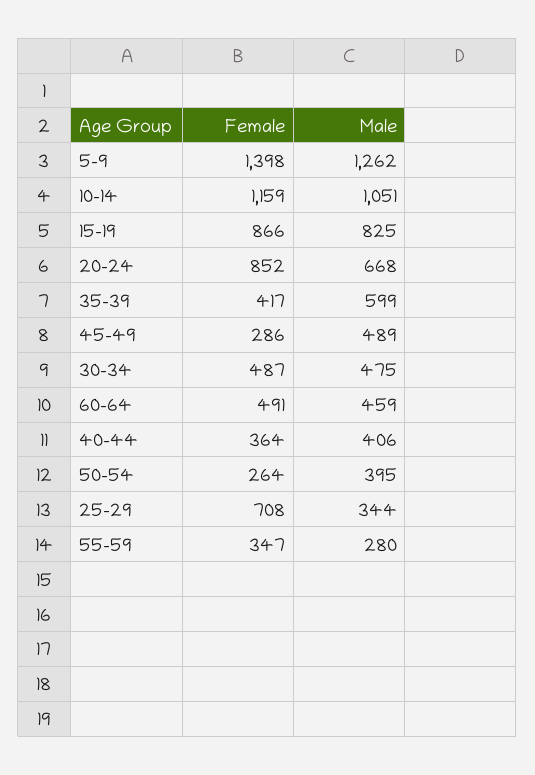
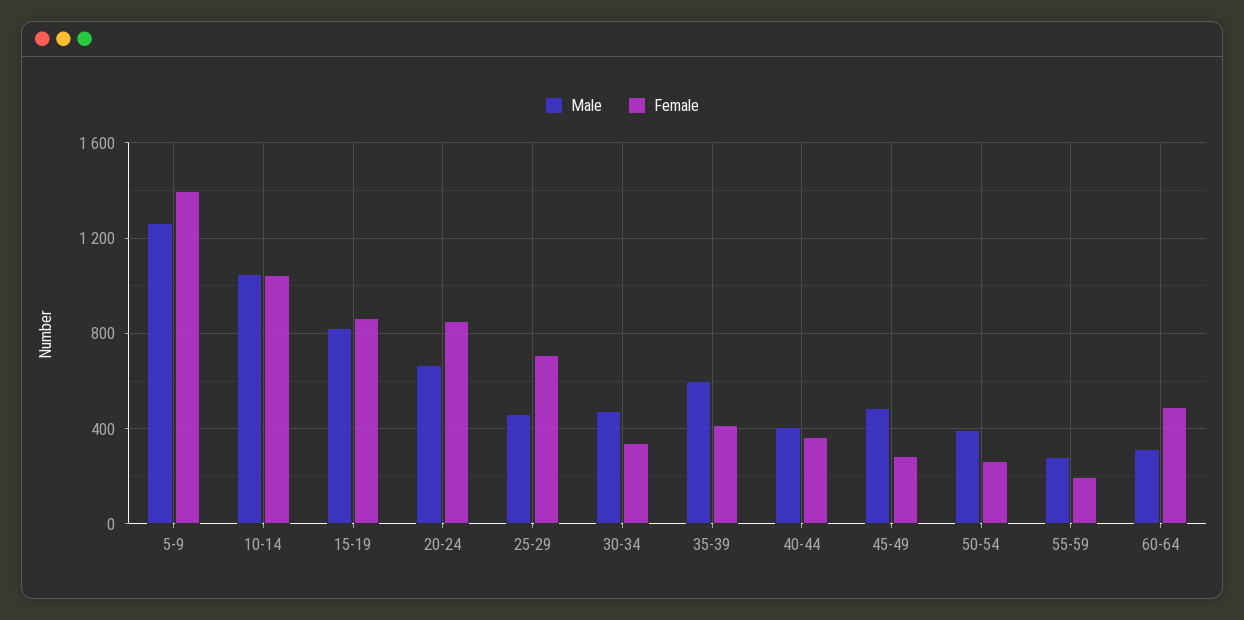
Female, 10-14: 1159 -> 1050
Female, 30-34: 487 -> 350
Male, 60-64: 459 -> 300
Male, 25-29: 344 -> 450
Female, 55-59: 347 -> 200

